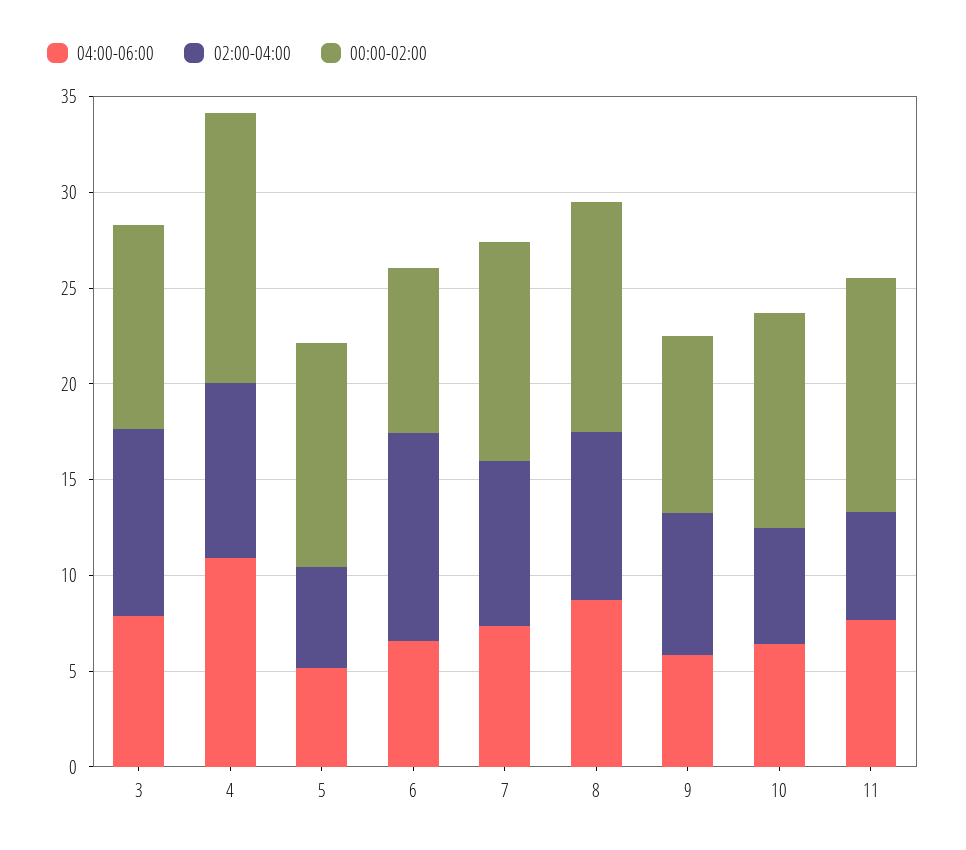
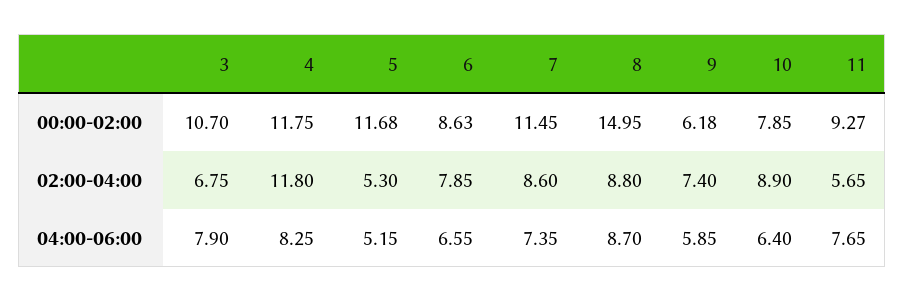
02:00-04:00, 3: 10 -> 6.75
04:00-06:00, 4: 11 -> 8.25
02:00-04:00, 4: 9 -> 11.8
00:00-02:00, 4: 14 -> 11.75
02:00-04:00, 6: 11 -> 7.85
00:00-02:00, 8: 12 -> 14.95
00:00-02:00, 9: 9 -> 6.18
02:00-04:00, 10: 6 -> 8.9
00:00-02:00, 10: 11 -> 7.85
00:00-02:00, 11: 12 -> 9.27

